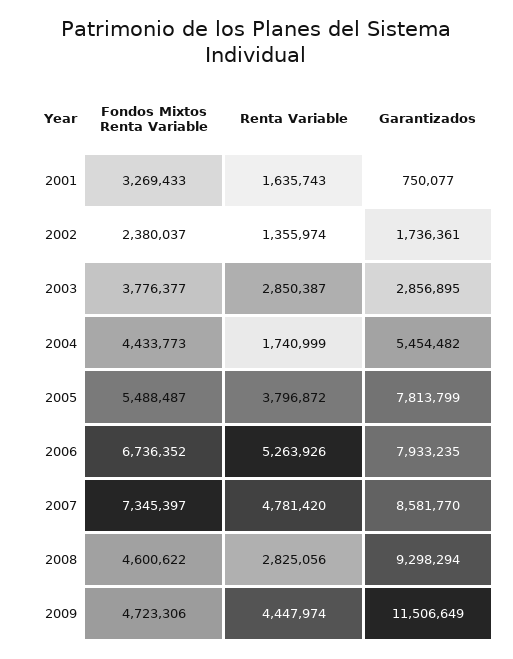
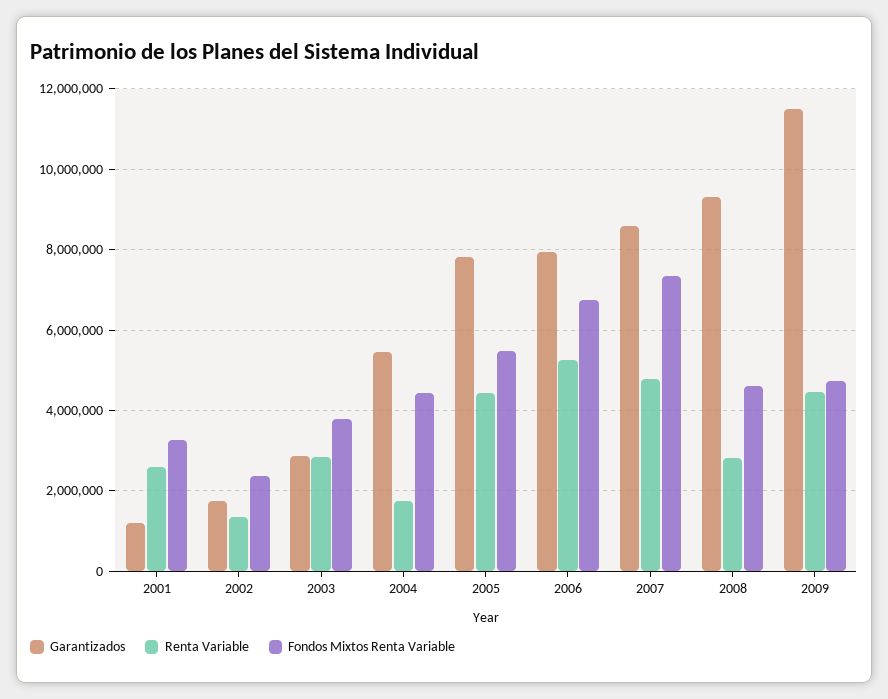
Renta Variable, 2001: 1635743 -> 2600000
Garantizados, 2001: 750077 -> 1200000
Renta Variable, 2005: 3796872 -> 4400000

